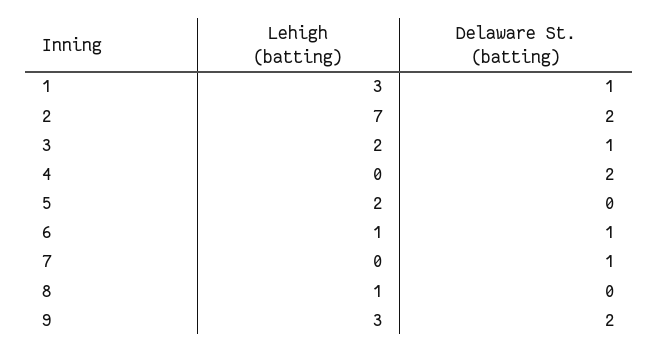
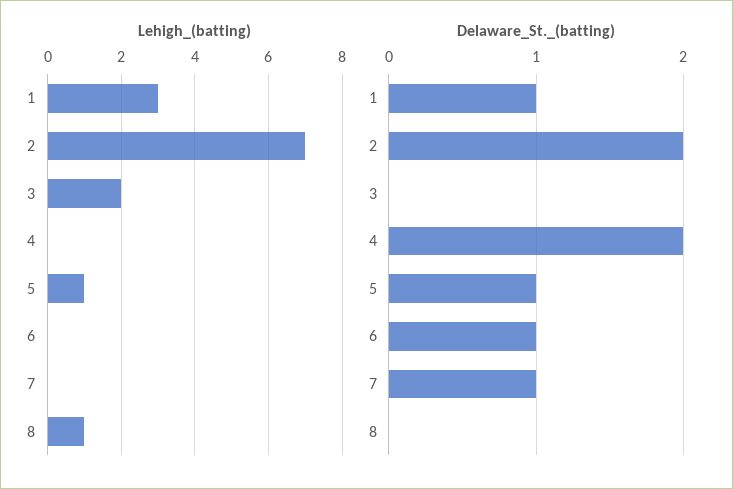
Delaware St. (batting), 3: 1 -> 0
Lehigh (batting), 5: 2 -> 1
Delaware St. (batting), 5: 0 -> 1
Lehigh (batting), 6: 1 -> 0
Lehigh (batting), 9: 3 -> none
Delaware St. (batting), 9: 2 -> none

